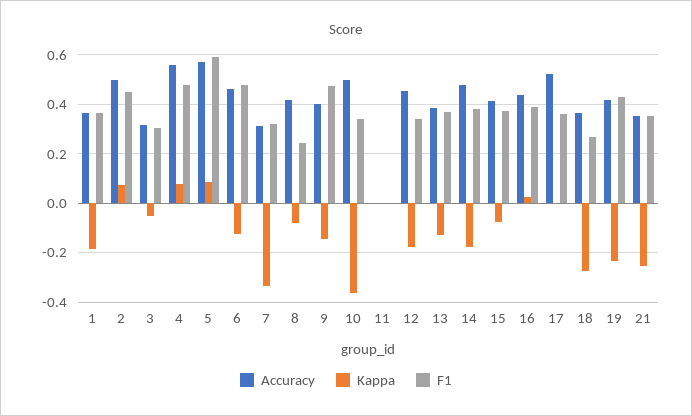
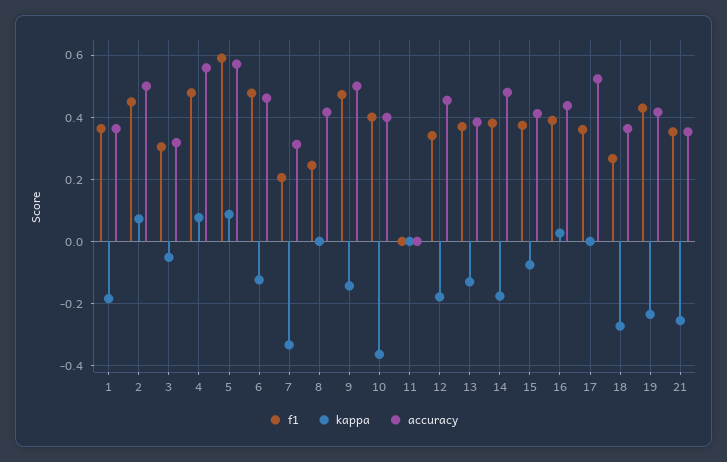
F1, 7: 0.325 -> 0.2
Kappa, 8: -0.075 -> 0
Accuracy, 9: 0.4 -> 0.5
Accuracy, 10: 0.5 -> 0.4
F1, 10: 0.35 -> 0.4

